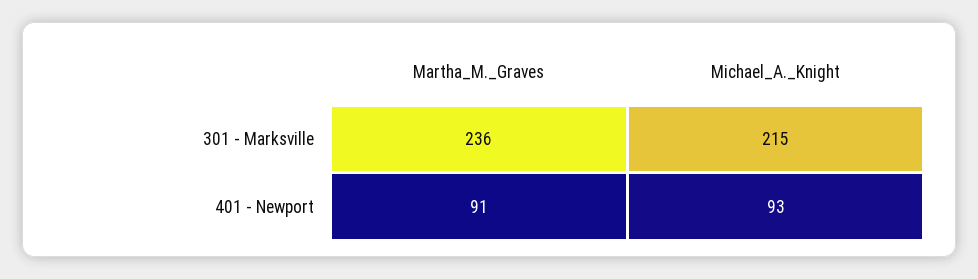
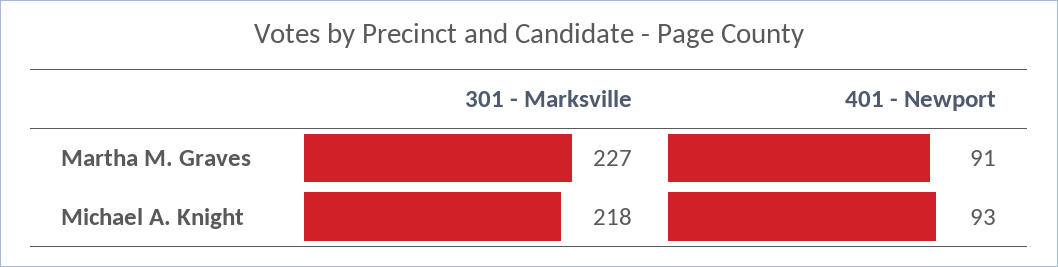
Martha_M._Graves, 301 - Marksville: 236 -> 227
Michael_A._Knight, 301 - Marksville: 215 -> 218

